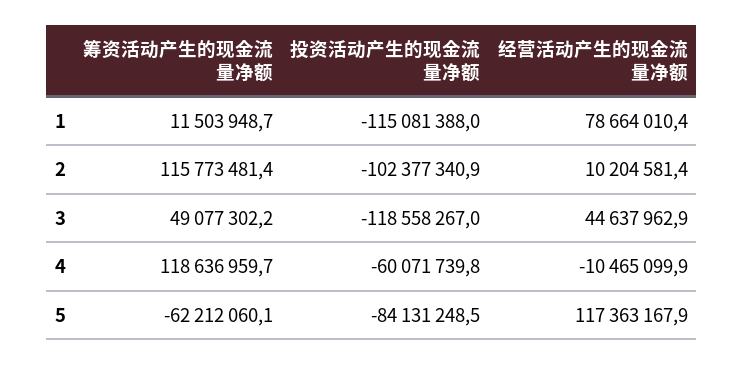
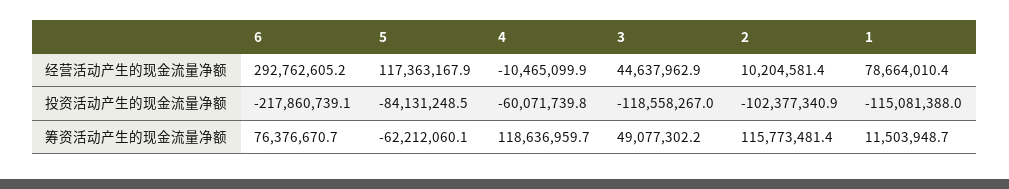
经营活动产生的现金流量净额, 6: none -> 292762605.2
投资活动产生的现金流量净额, 6: none -> -217860739.1
筹资活动产生的现金流量净额, 6: none -> 76376670.7

